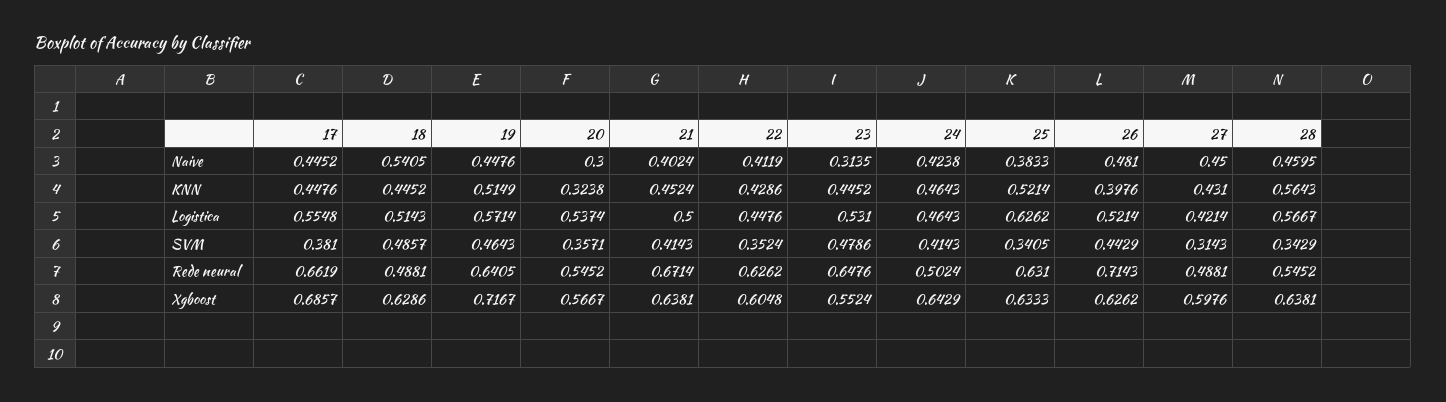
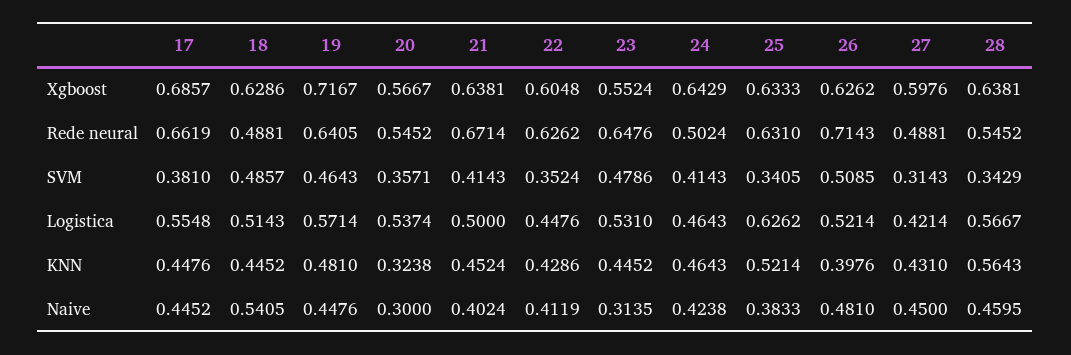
19, KNN: 0.5149 -> 0.481
26, SVM: 0.4429 -> 0.5085

